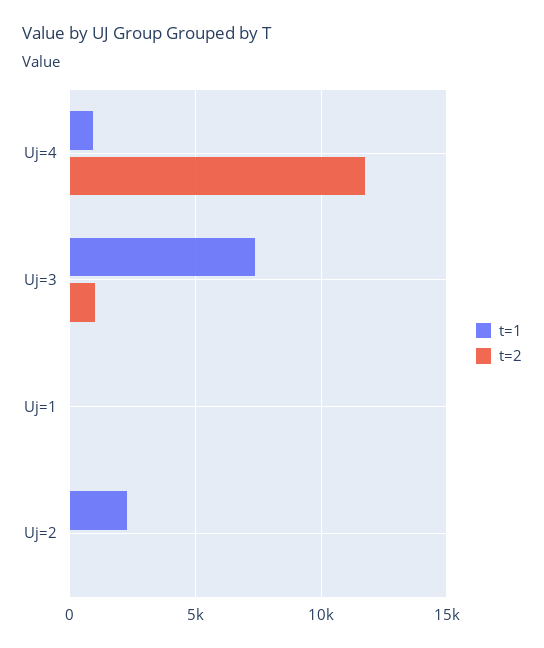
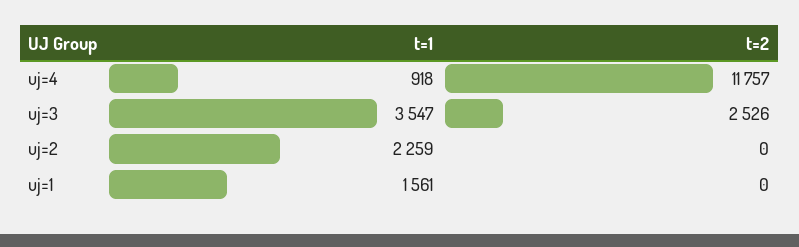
t=1, Uj=3: 7500 -> 3547
t=2, Uj=3: 1000 -> 2526
t=1, Uj=1: 0 -> 1561

